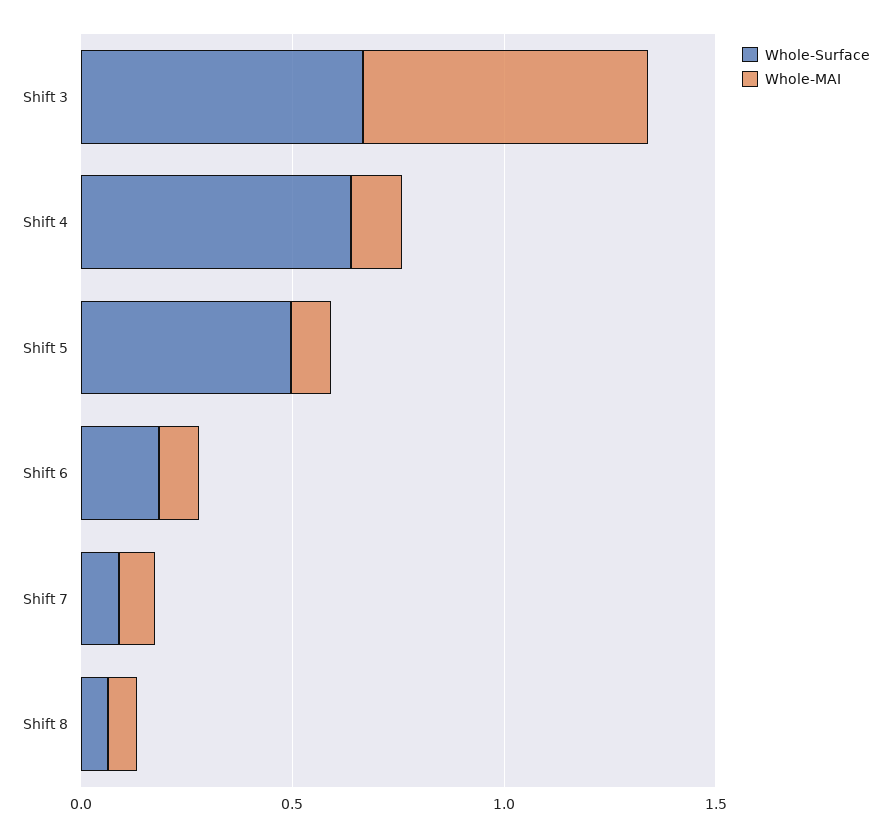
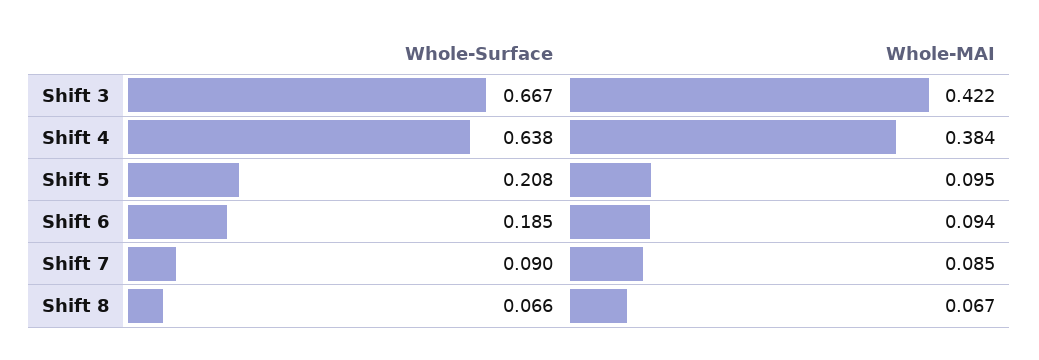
Whole-MAI, Shift 3: 0.7 -> 0.422
Whole-MAI, Shift 4: 0.1 -> 0.384
Whole-Surface, Shift 5: 0.5 -> 0.208

